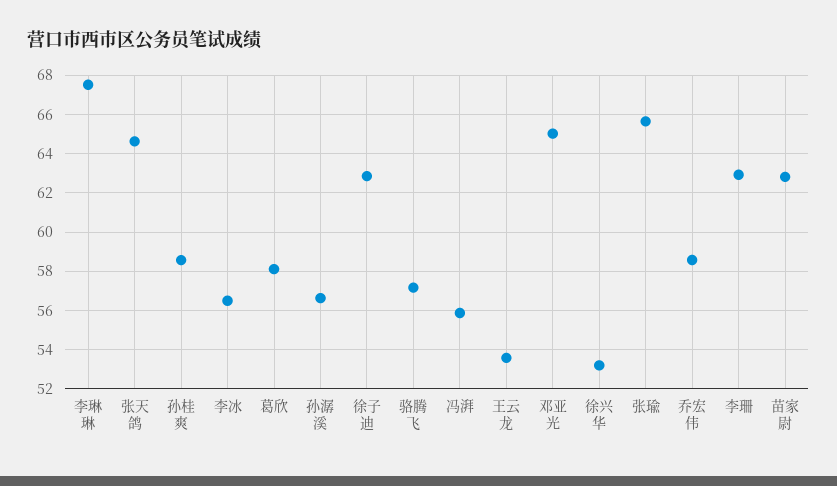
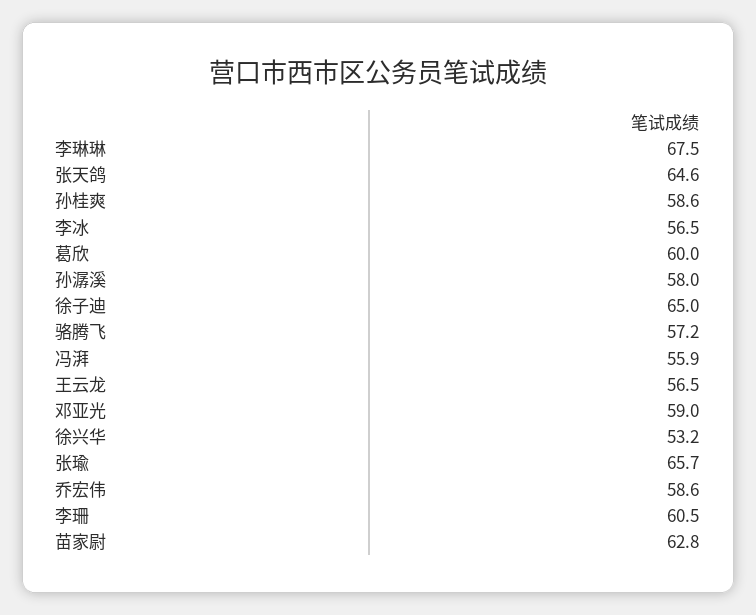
葛欣: 58 -> 60
孙潺溪: 56.5 -> 58
徐子迪: 63 -> 65
王云龙: 53.5 -> 56.5
邓亚光: 65 -> 59
李珊: 63 -> 60.5

